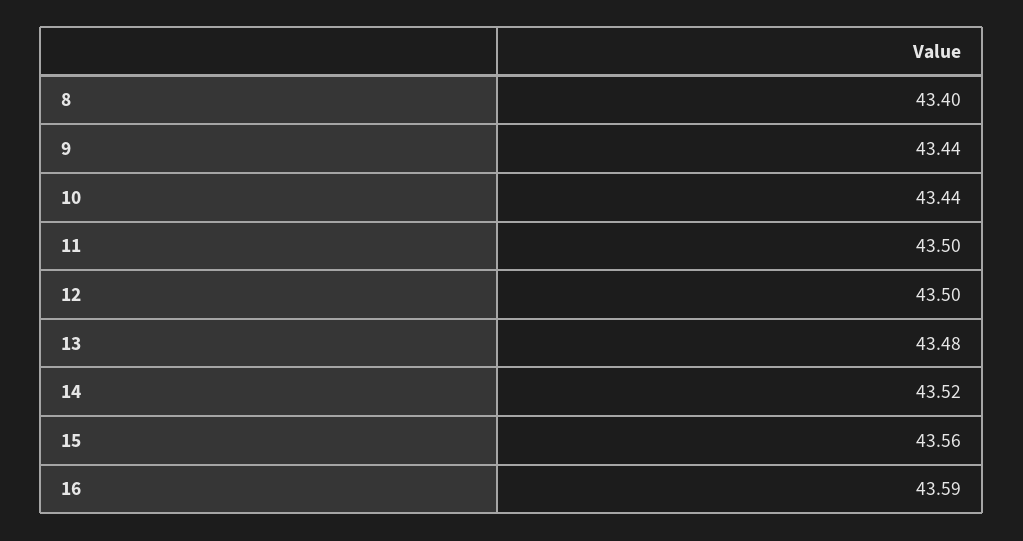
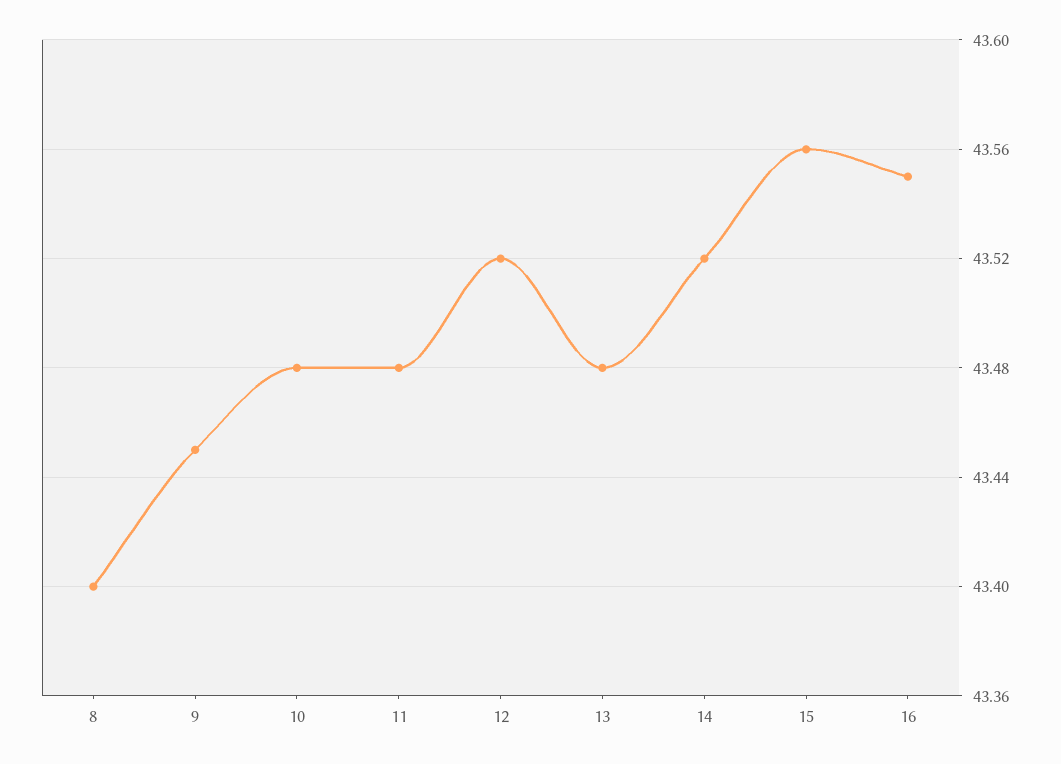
9: 43.44 -> 43.45
10: 43.44 -> 43.48
11: 43.5 -> 43.48
12: 43.5 -> 43.52
16: 43.59 -> 43.55

